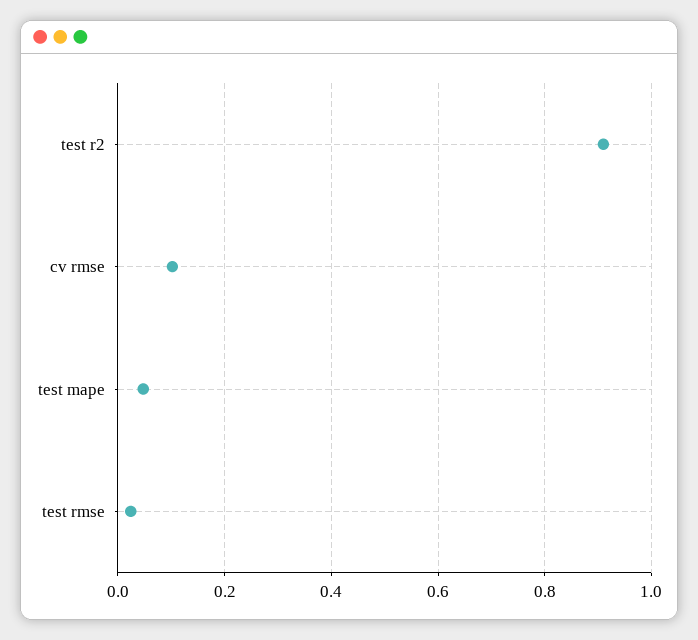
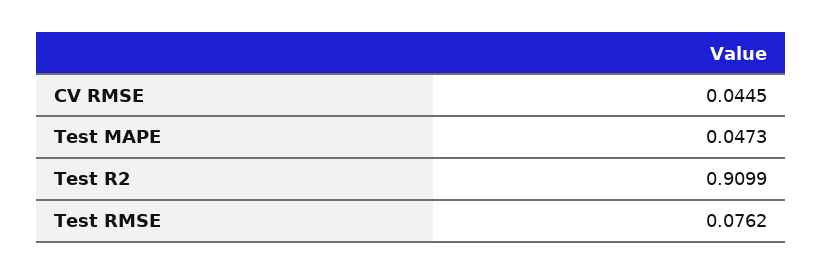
cv rmse: 0.1 -> 0.0445
test rmse: 0.02 -> 0.0762

